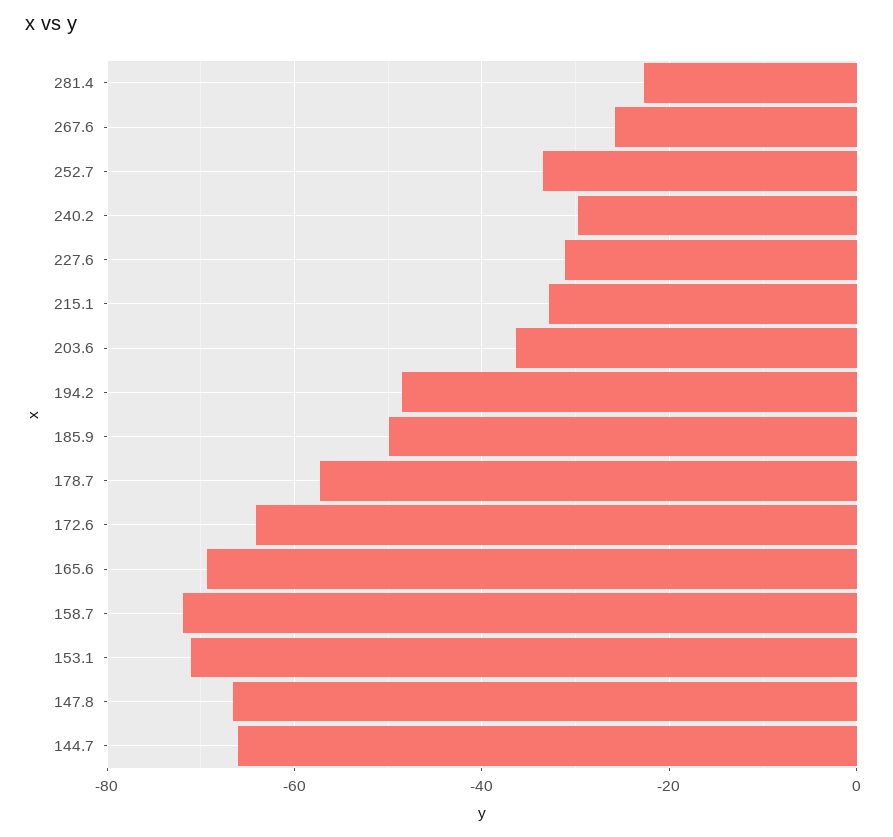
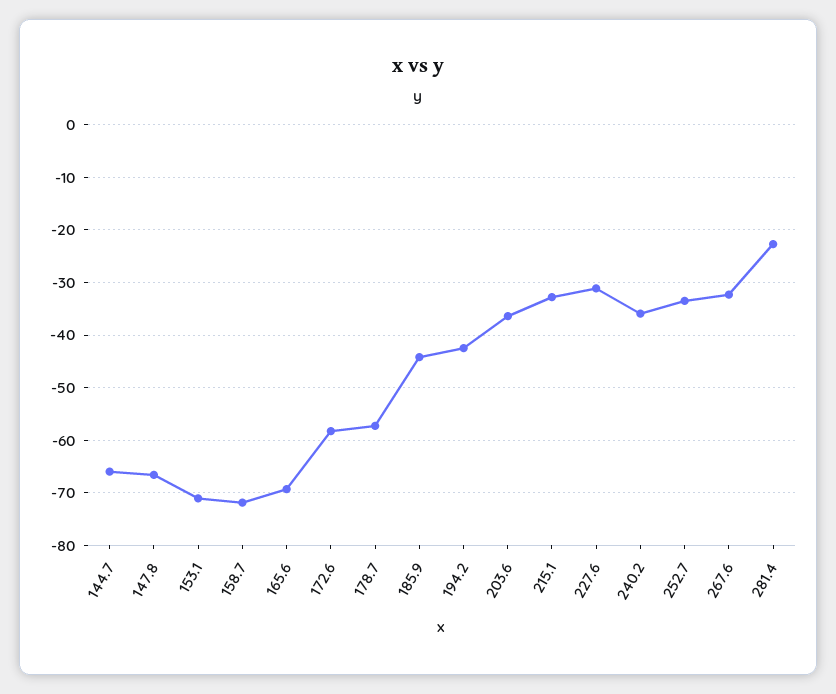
267.6: -26 -> -32
240.2: -30 -> -36
194.2: -48 -> -42
185.9: -50 -> -44
172.6: -64 -> -58

